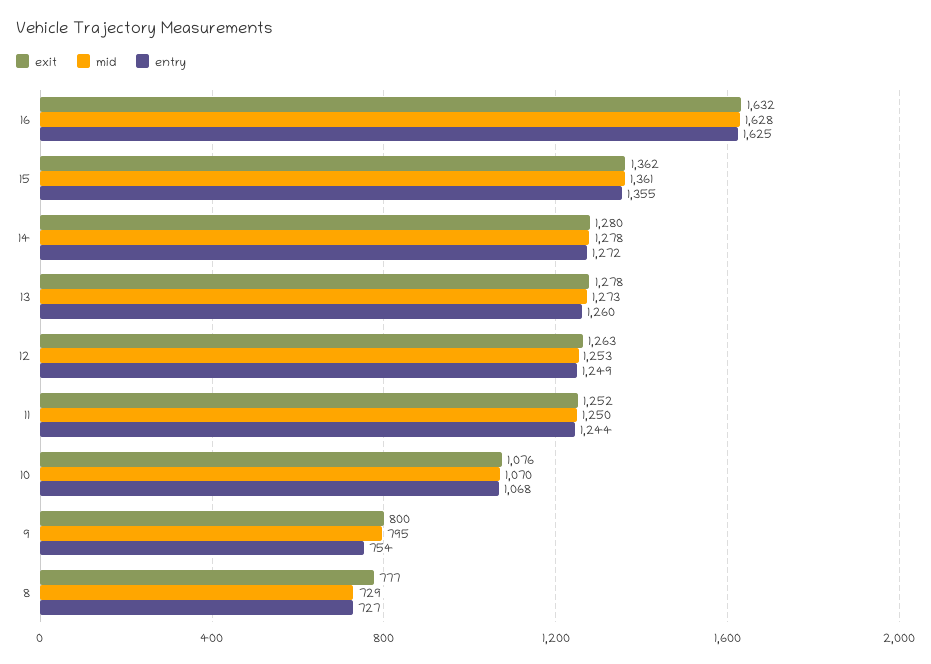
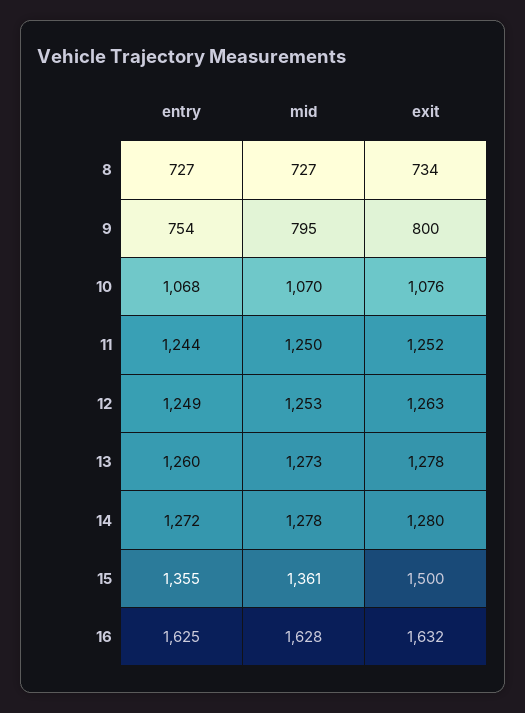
exit, 15: 1362 -> 1500
exit, 8: 777 -> 734
mid, 8: 729 -> 727

